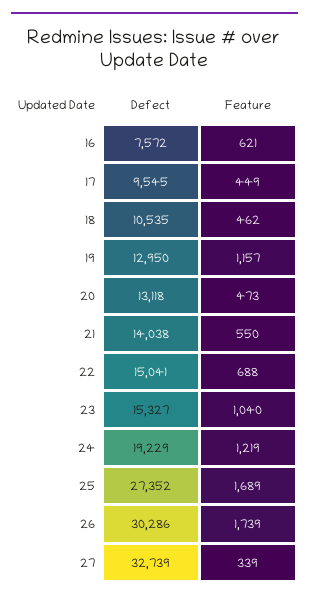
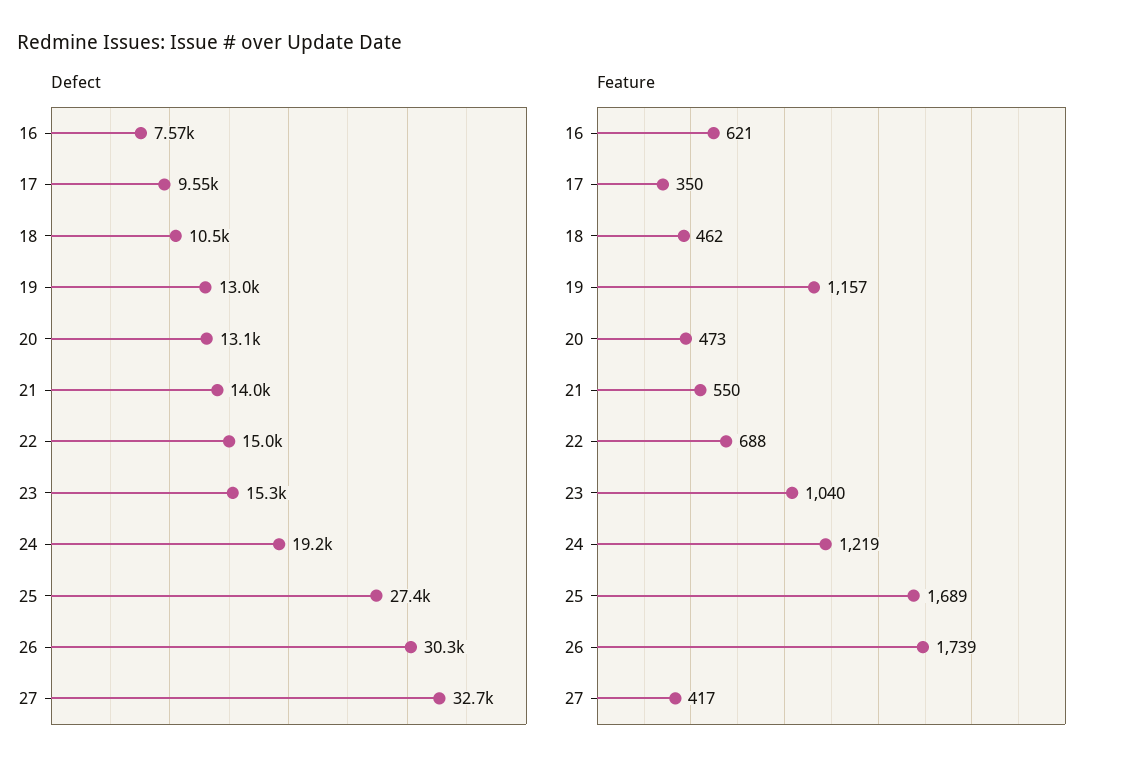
Feature, 17: 449 -> 350
Feature, 27: 339 -> 417

